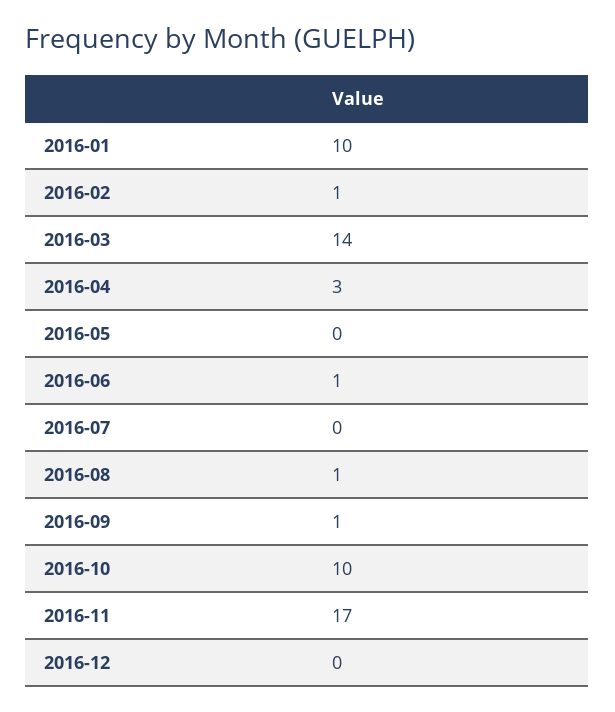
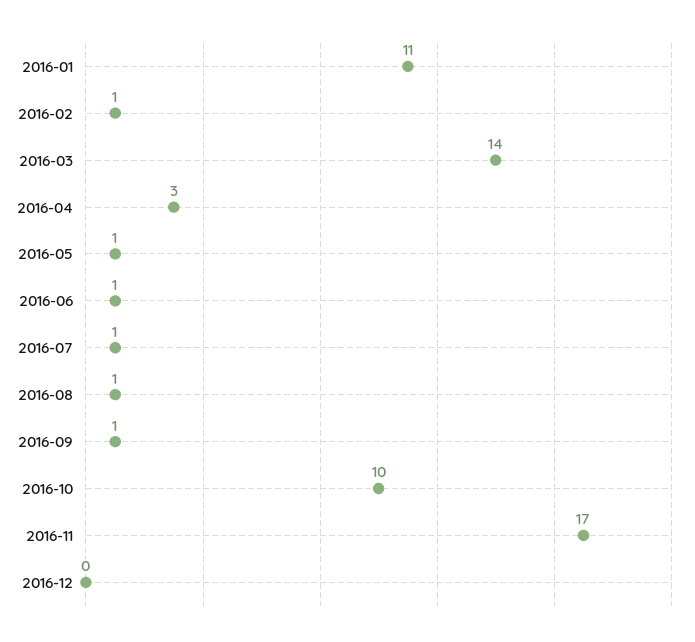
2016-01: 10 -> 11
2016-05: 0 -> 1
2016-07: 0 -> 1

